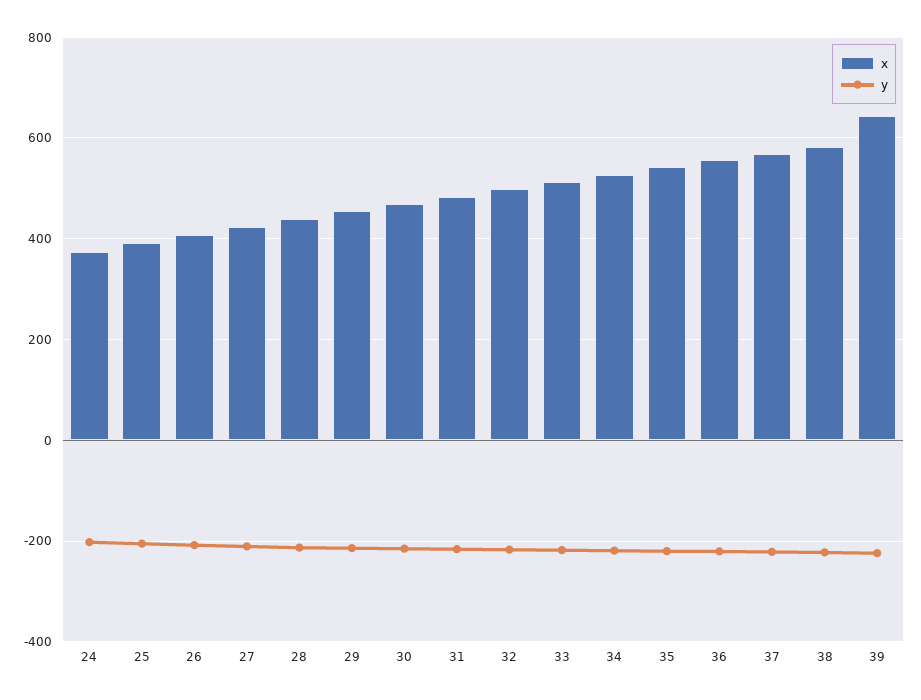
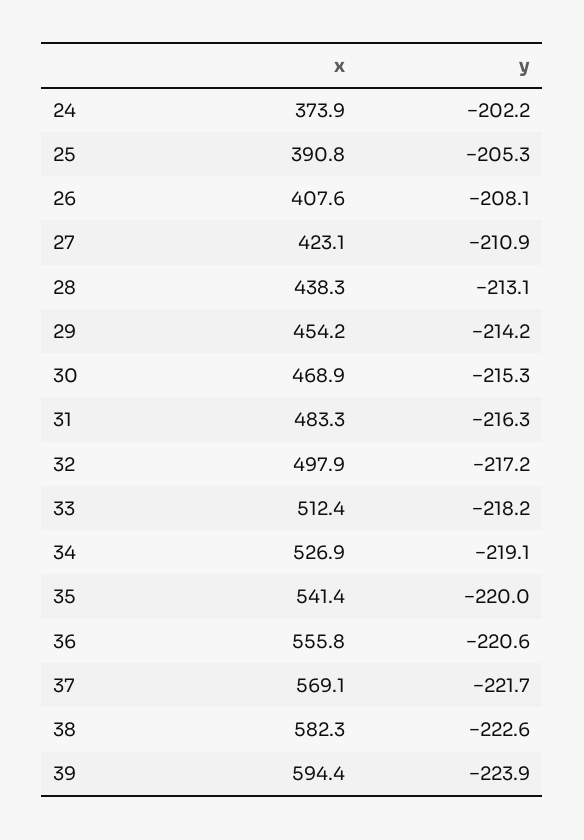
x, 39: 640 -> 594.4

